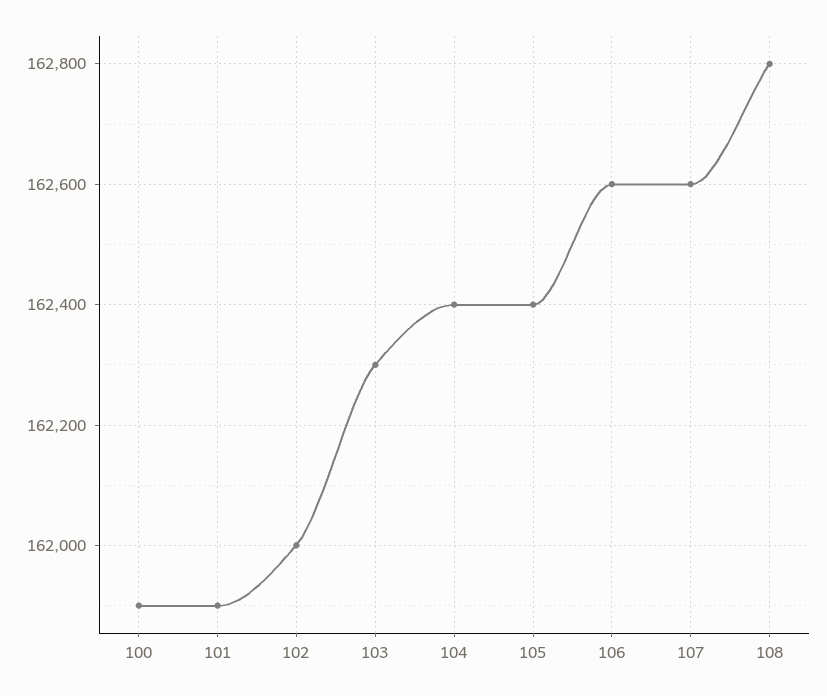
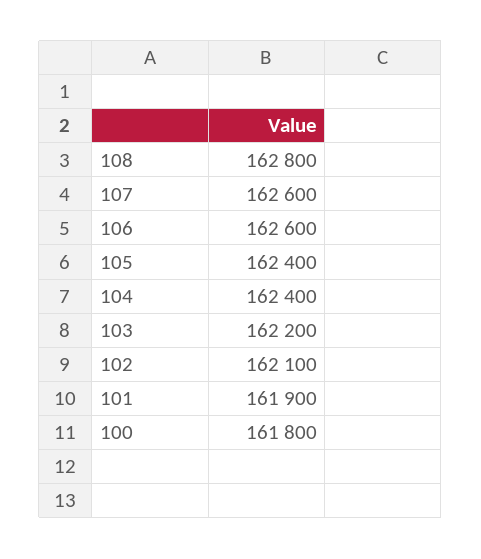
100: 161900 -> 161800
102: 162000 -> 162100
103: 162300 -> 162200

